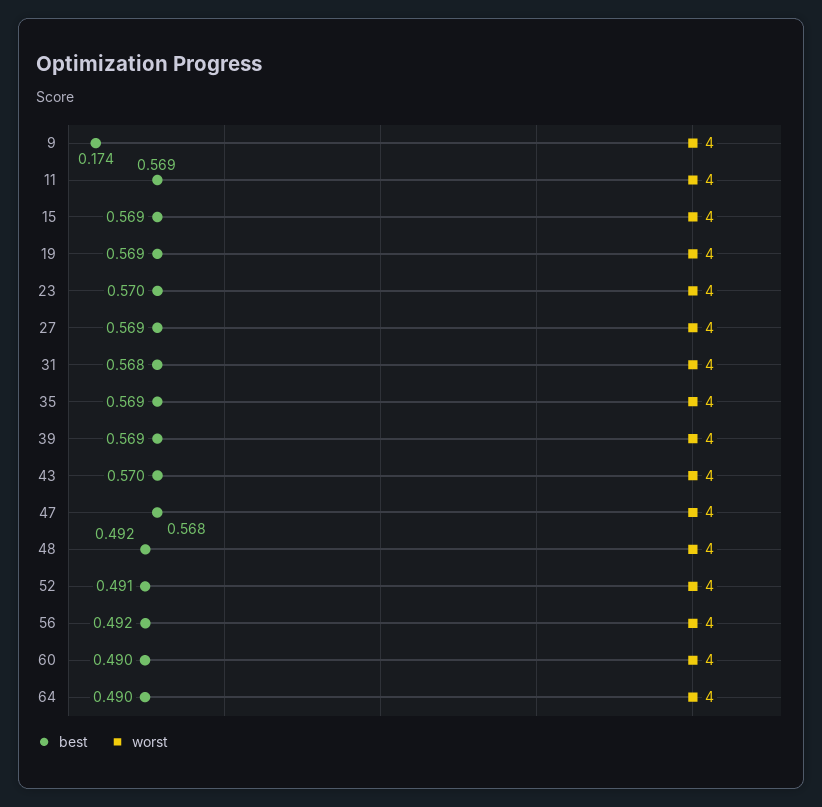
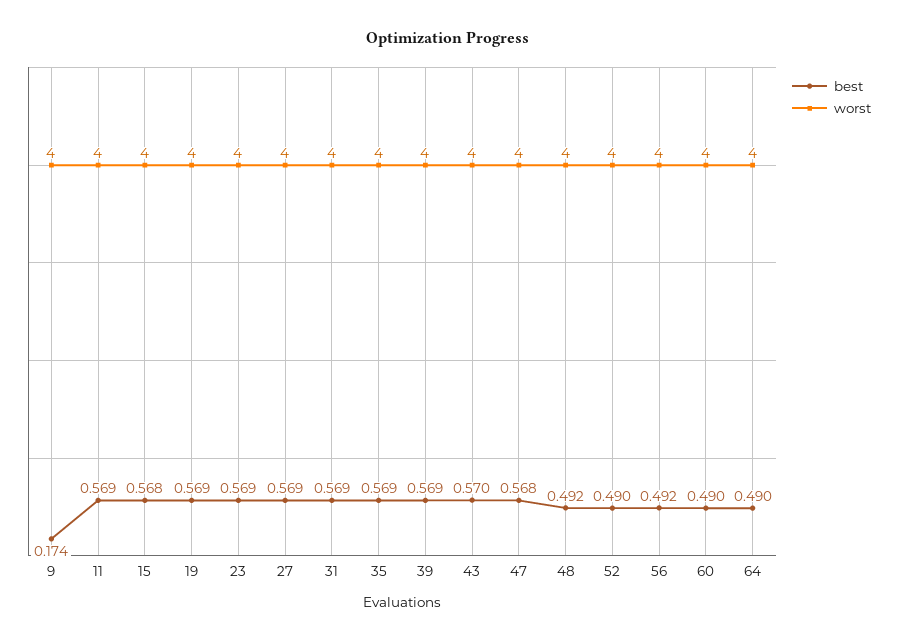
best, 15: 0.569 -> 0.568
best, 23: 0.57 -> 0.569
best, 31: 0.568 -> 0.569
best, 52: 0.491 -> 0.49

